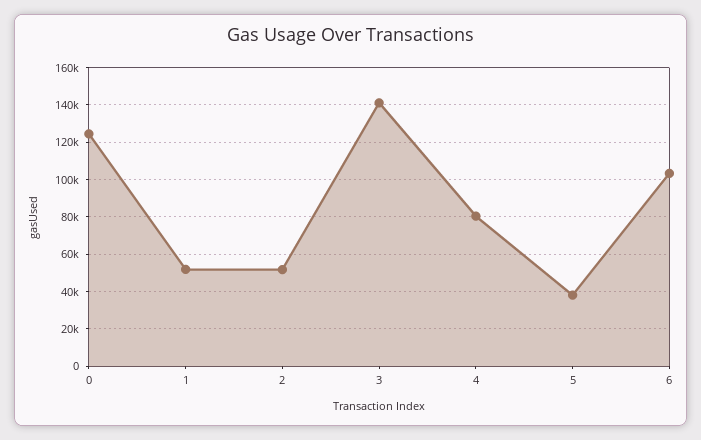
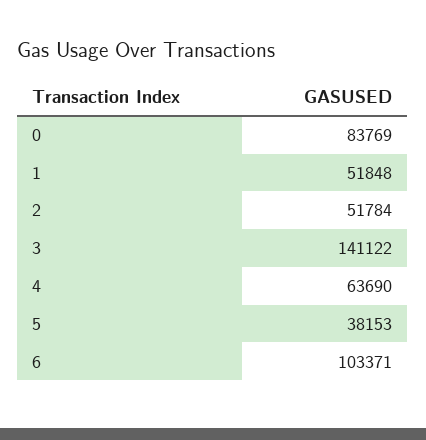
0: 125000 -> 83769
4: 80000 -> 63690

